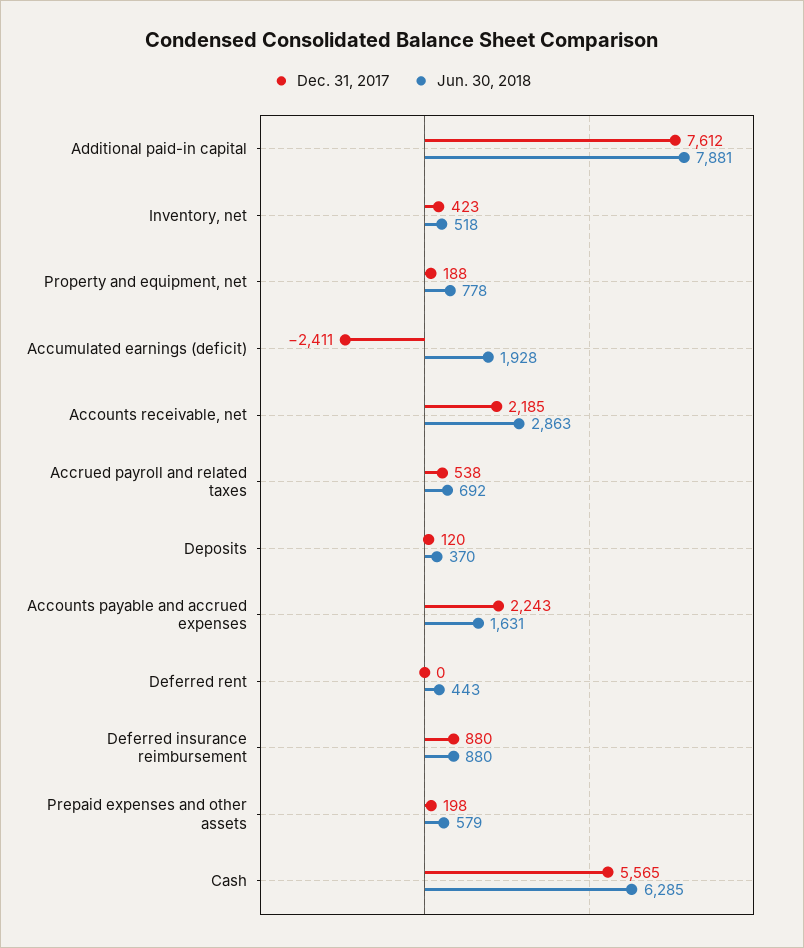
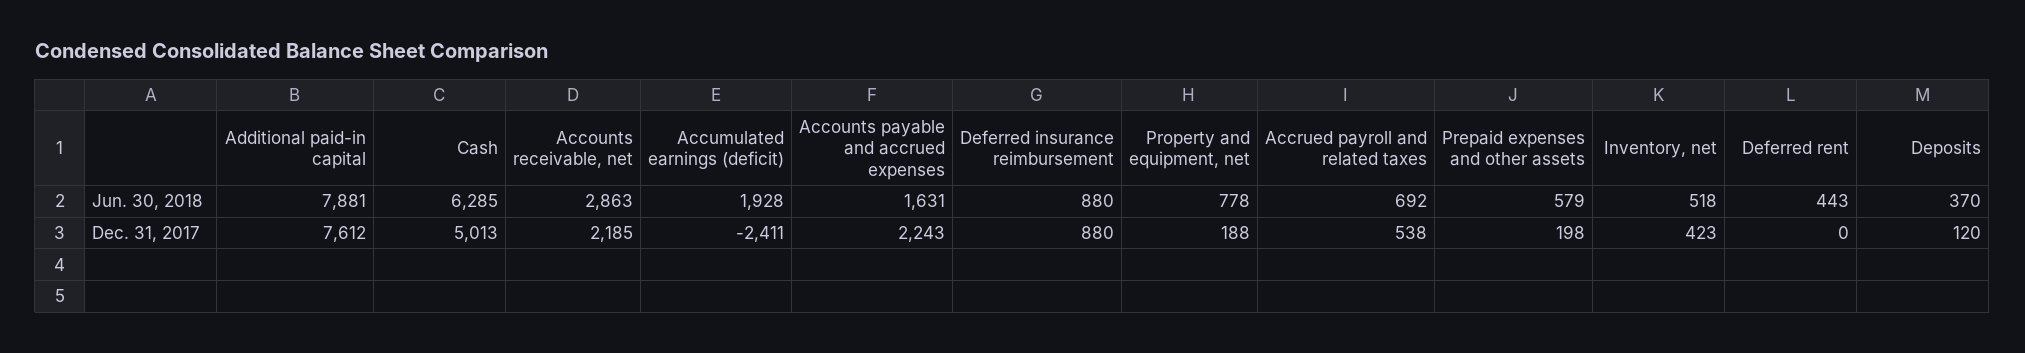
Dec. 31, 2017, Cash: 5565 -> 5013

